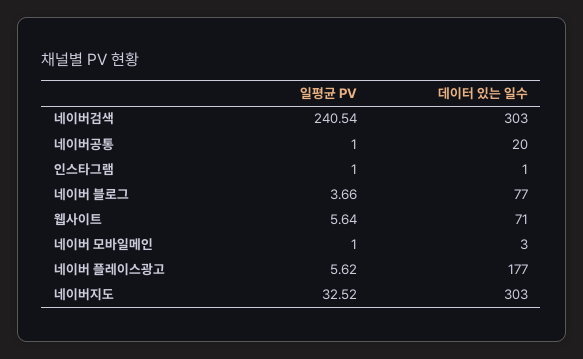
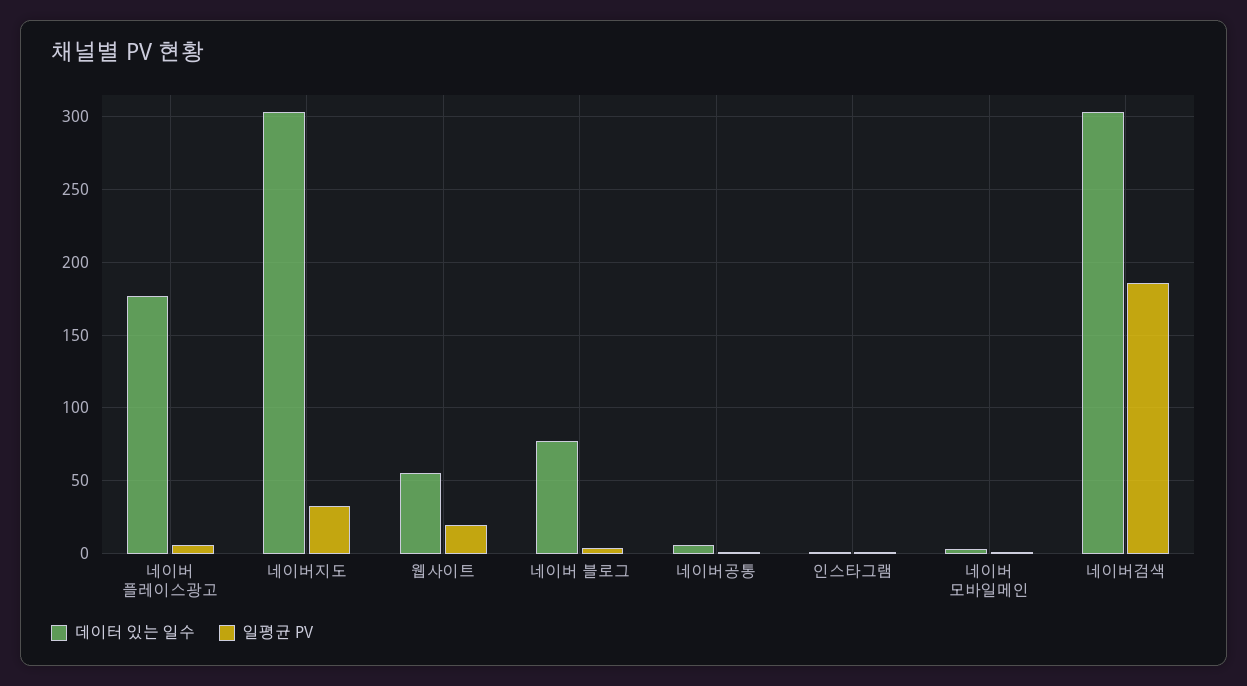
일평균 PV, 네이버검색: 240.54 -> 185
데이터 있는 일수, 네이버공통: 20 -> 5
일평균 PV, 웹사이트: 5.64 -> 20
데이터 있는 일수, 웹사이트: 71 -> 55

